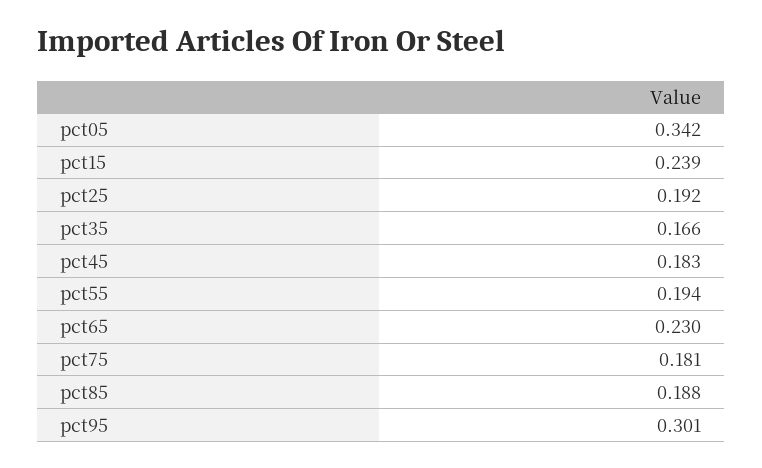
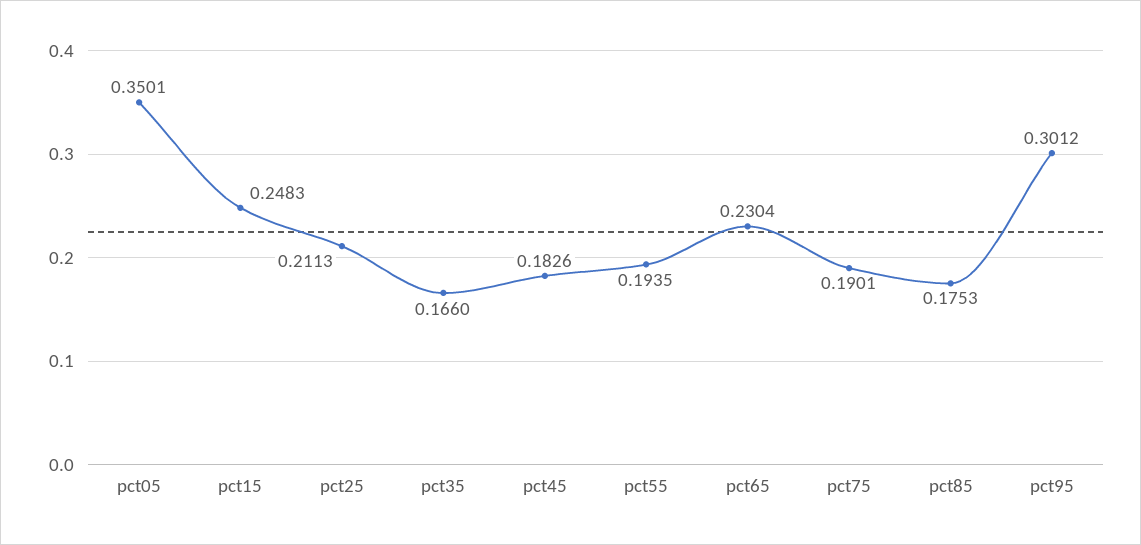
pct05: 0.342 -> 0.3501
pct15: 0.239 -> 0.2483
pct25: 0.192 -> 0.2113
pct75: 0.181 -> 0.1901
pct85: 0.188 -> 0.1753

